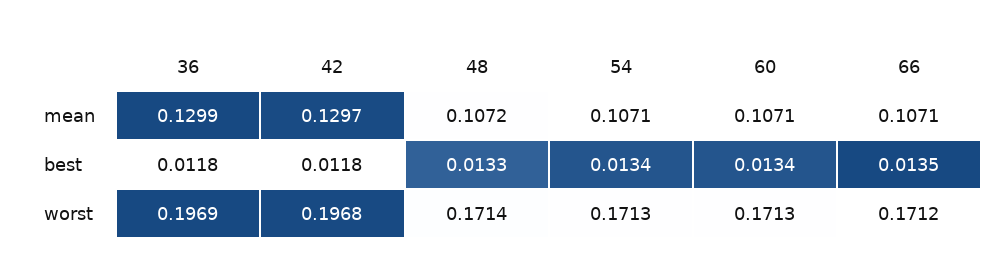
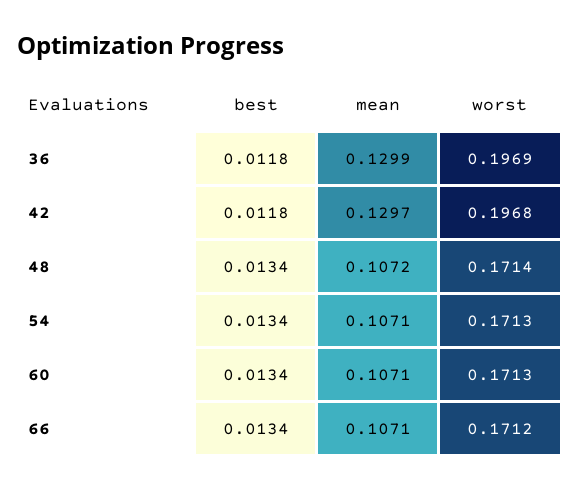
48, best: 0.0133 -> 0.0134
66, best: 0.0135 -> 0.0134

